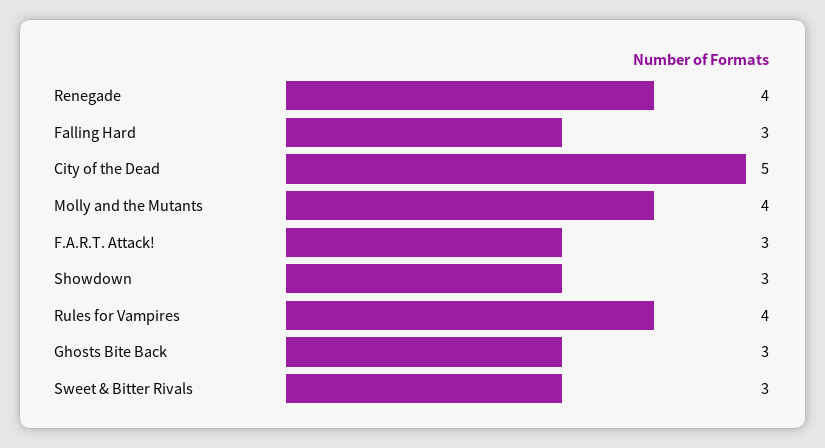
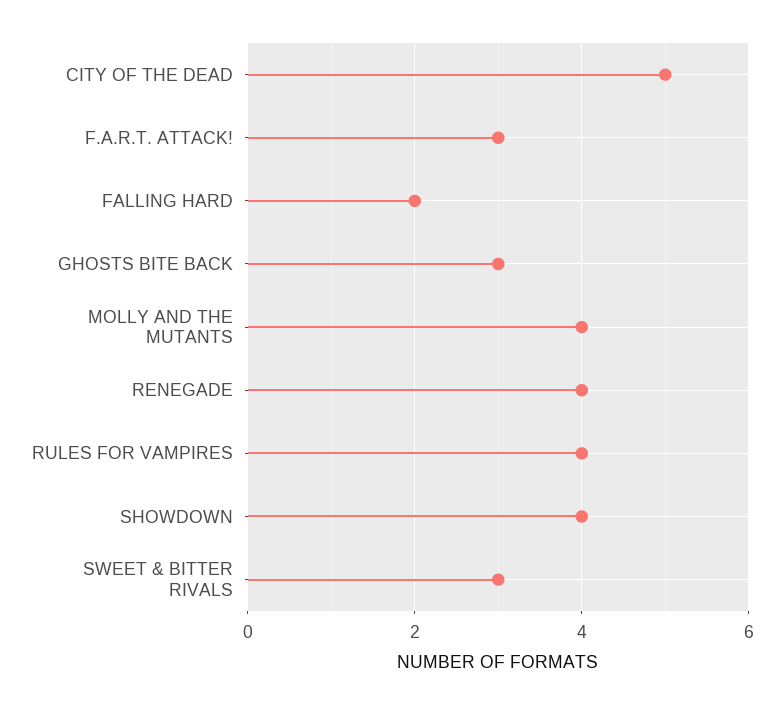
Falling Hard: 3 -> 2
Showdown: 3 -> 4

